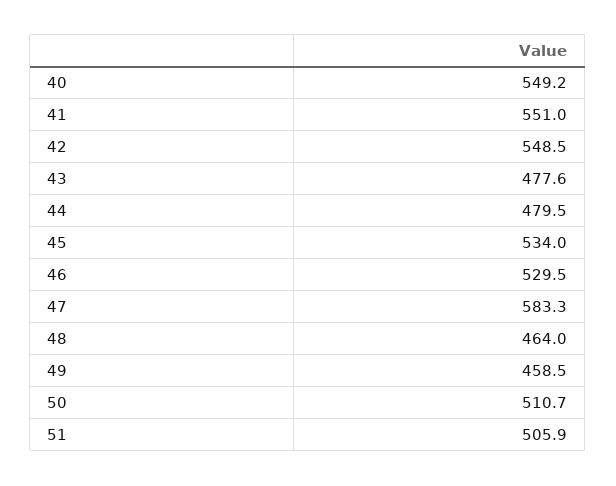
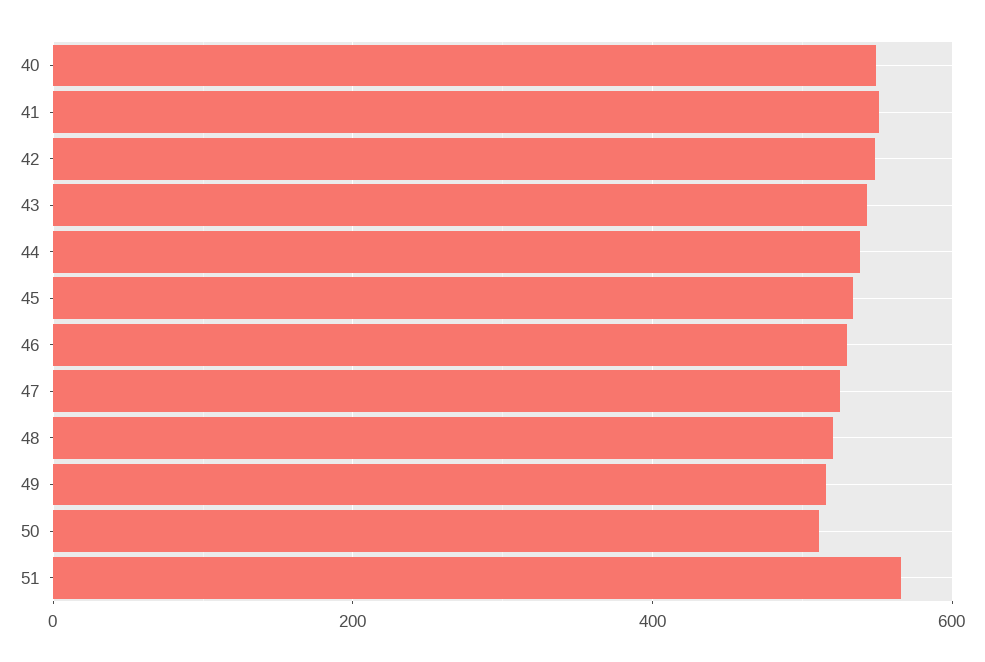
43: 477.6 -> 540
44: 479.5 -> 540
47: 583.3 -> 520
48: 464 -> 520
49: 458.5 -> 520
51: 505.9 -> 560

